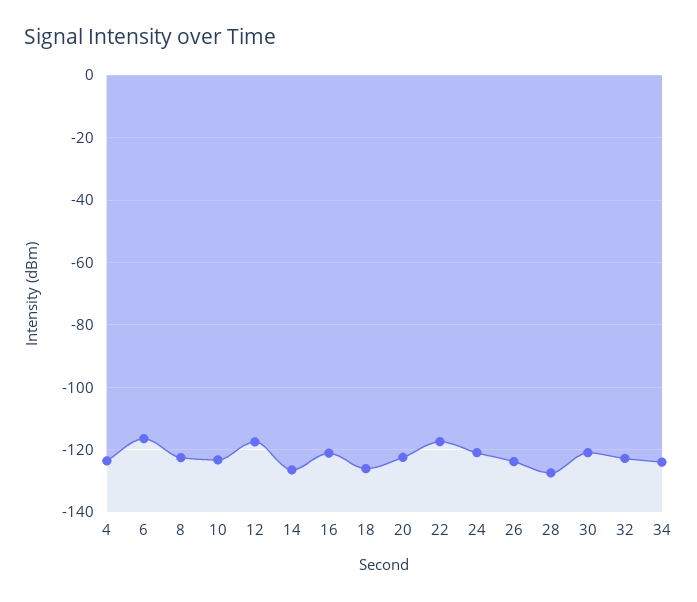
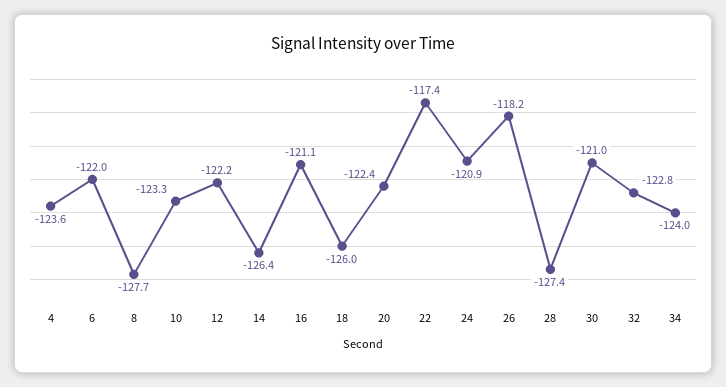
6: -116 -> -122
8: -122 -> -127.7
12: -118 -> -122.2
26: -124 -> -118.2

